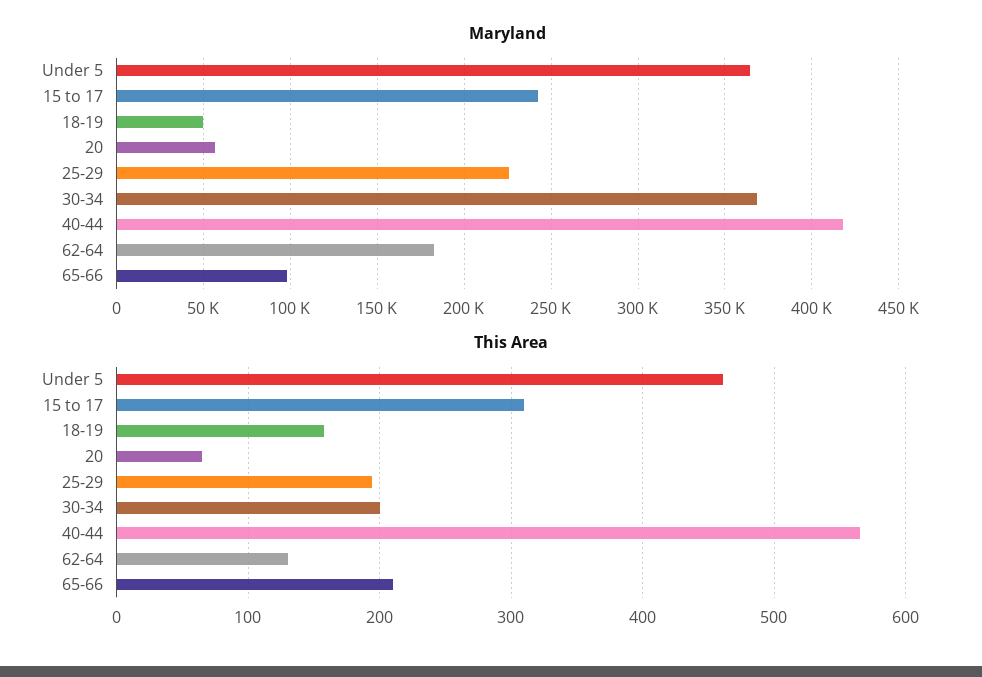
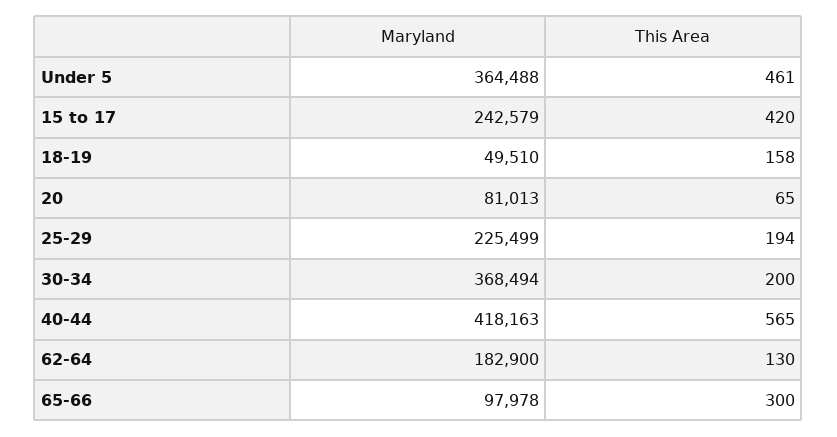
Maryland, 20: 55000 -> 81013
This Area, 15 to 17: 310 -> 420
This Area, 65-66: 210 -> 300

